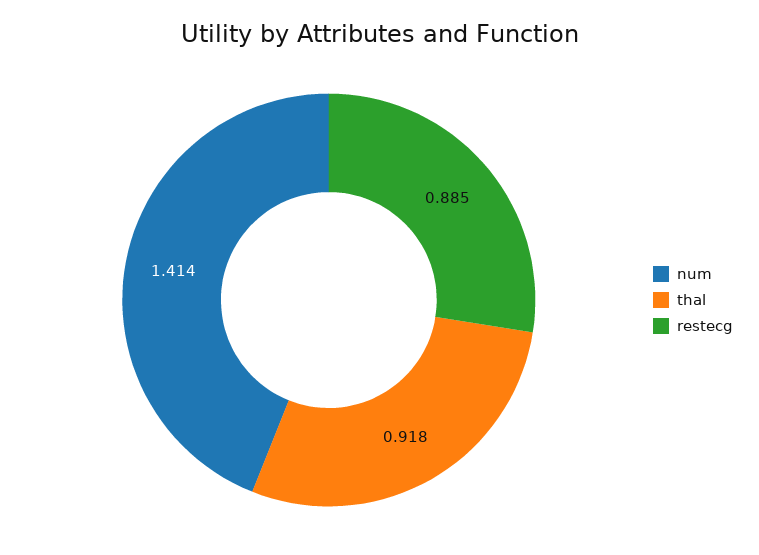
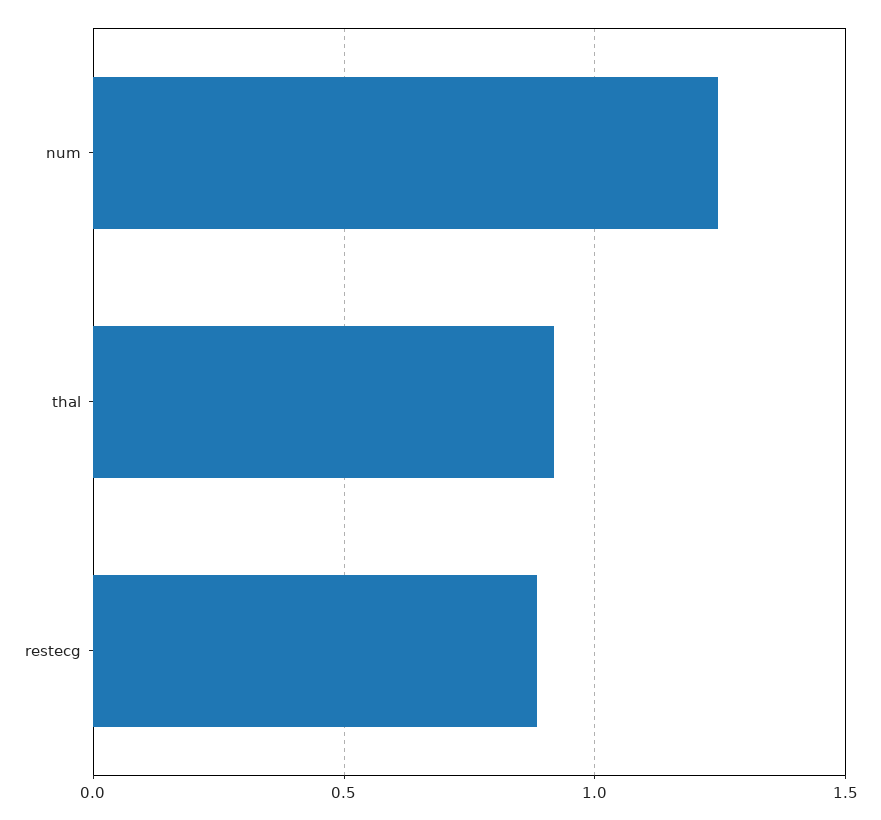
num: 1.414 -> 1.25

